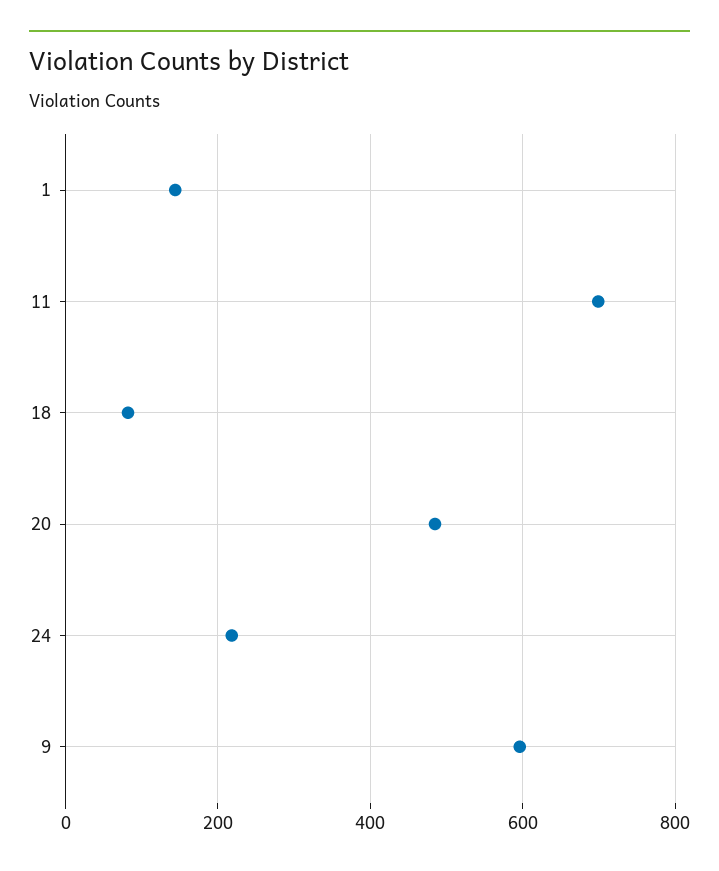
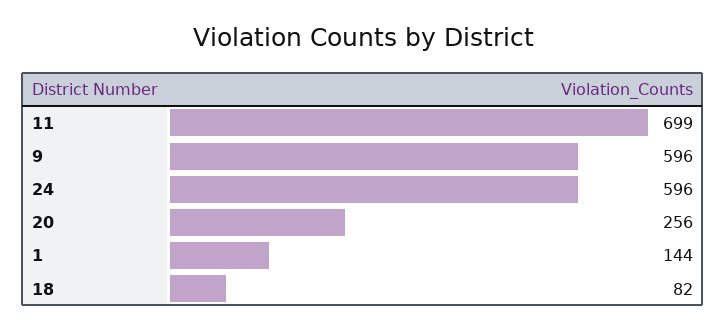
20: 480 -> 256
24: 220 -> 596

